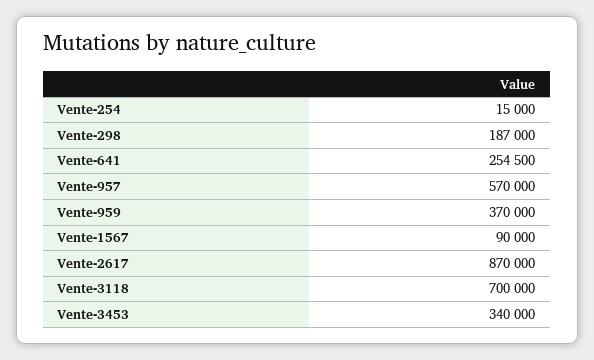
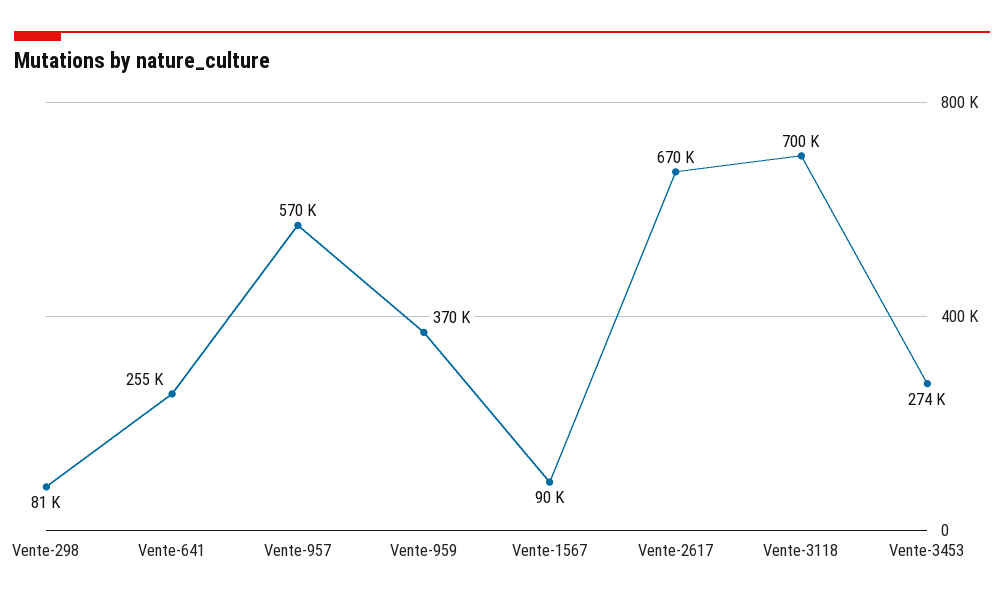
Vente-254: 15000 -> none
Vente-298: 187000 -> 81000
Vente-2617: 870000 -> 670000
Vente-3453: 340000 -> 274000

